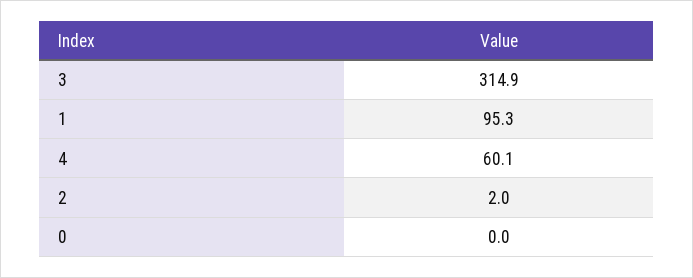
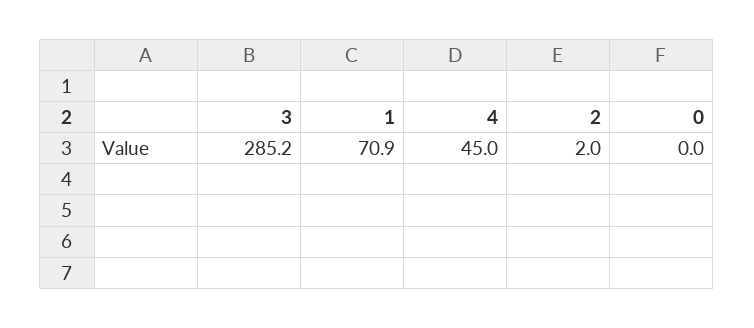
3: 314.9 -> 285.2
1: 95.3 -> 70.9
4: 60.1 -> 45

